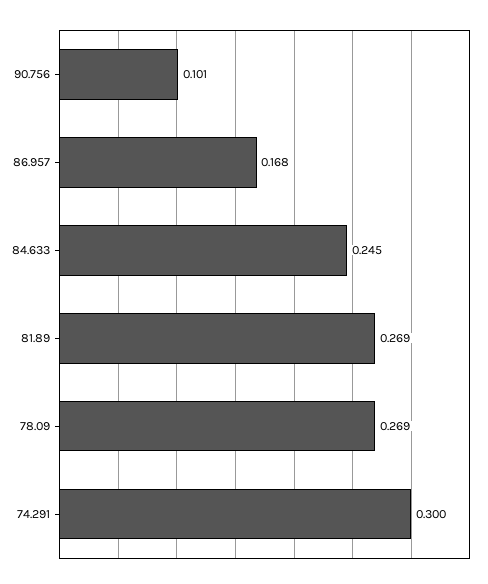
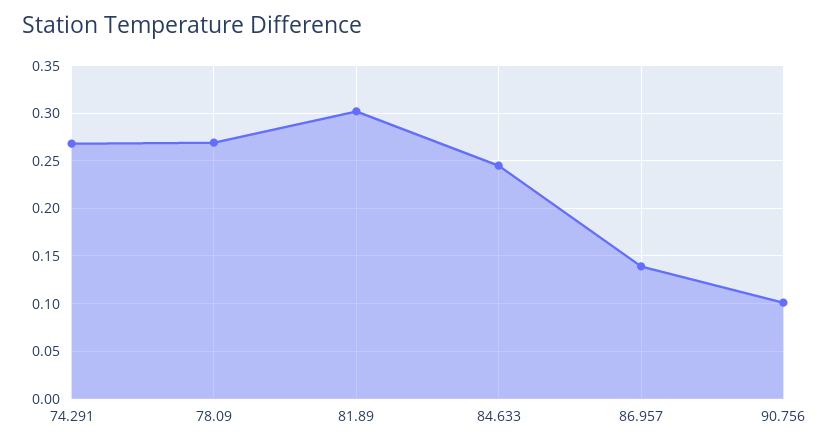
86.957: 0.168 -> 0.14
81.89: 0.269 -> 0.3
74.291: 0.3 -> 0.27

